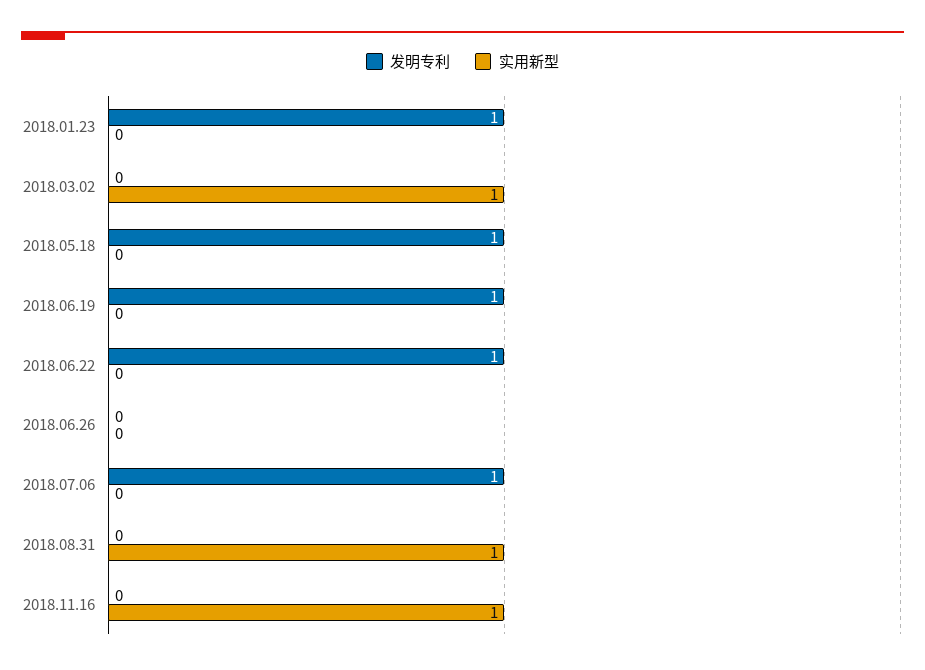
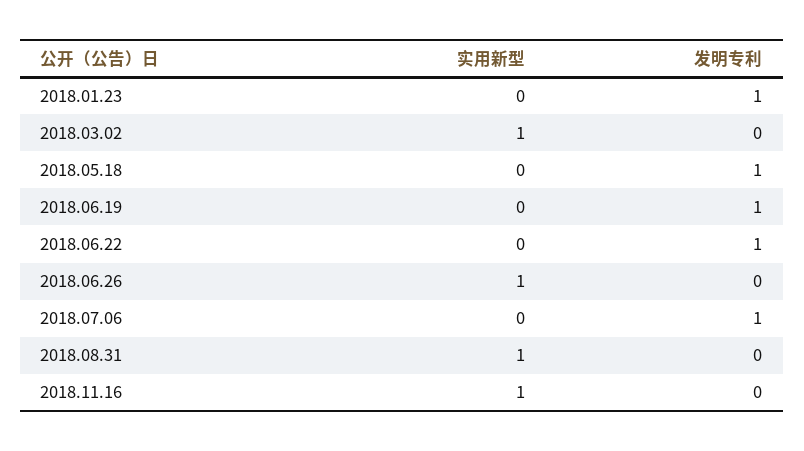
实用新型, 2018.06.26: 0 -> 1

